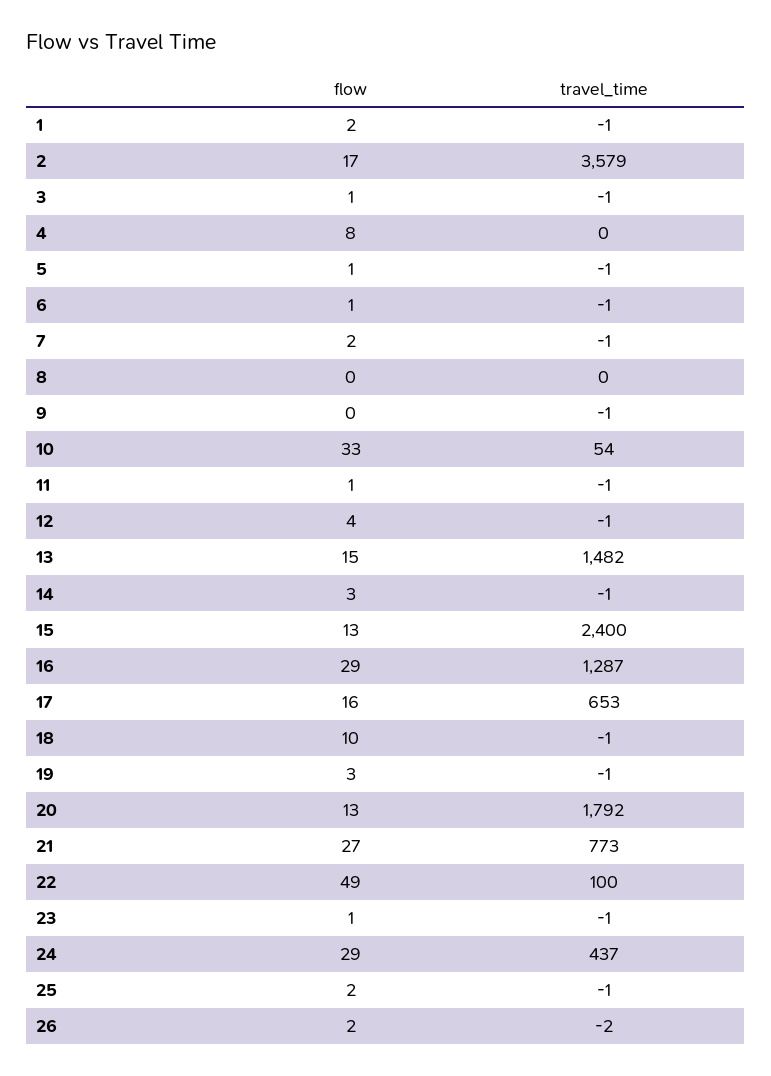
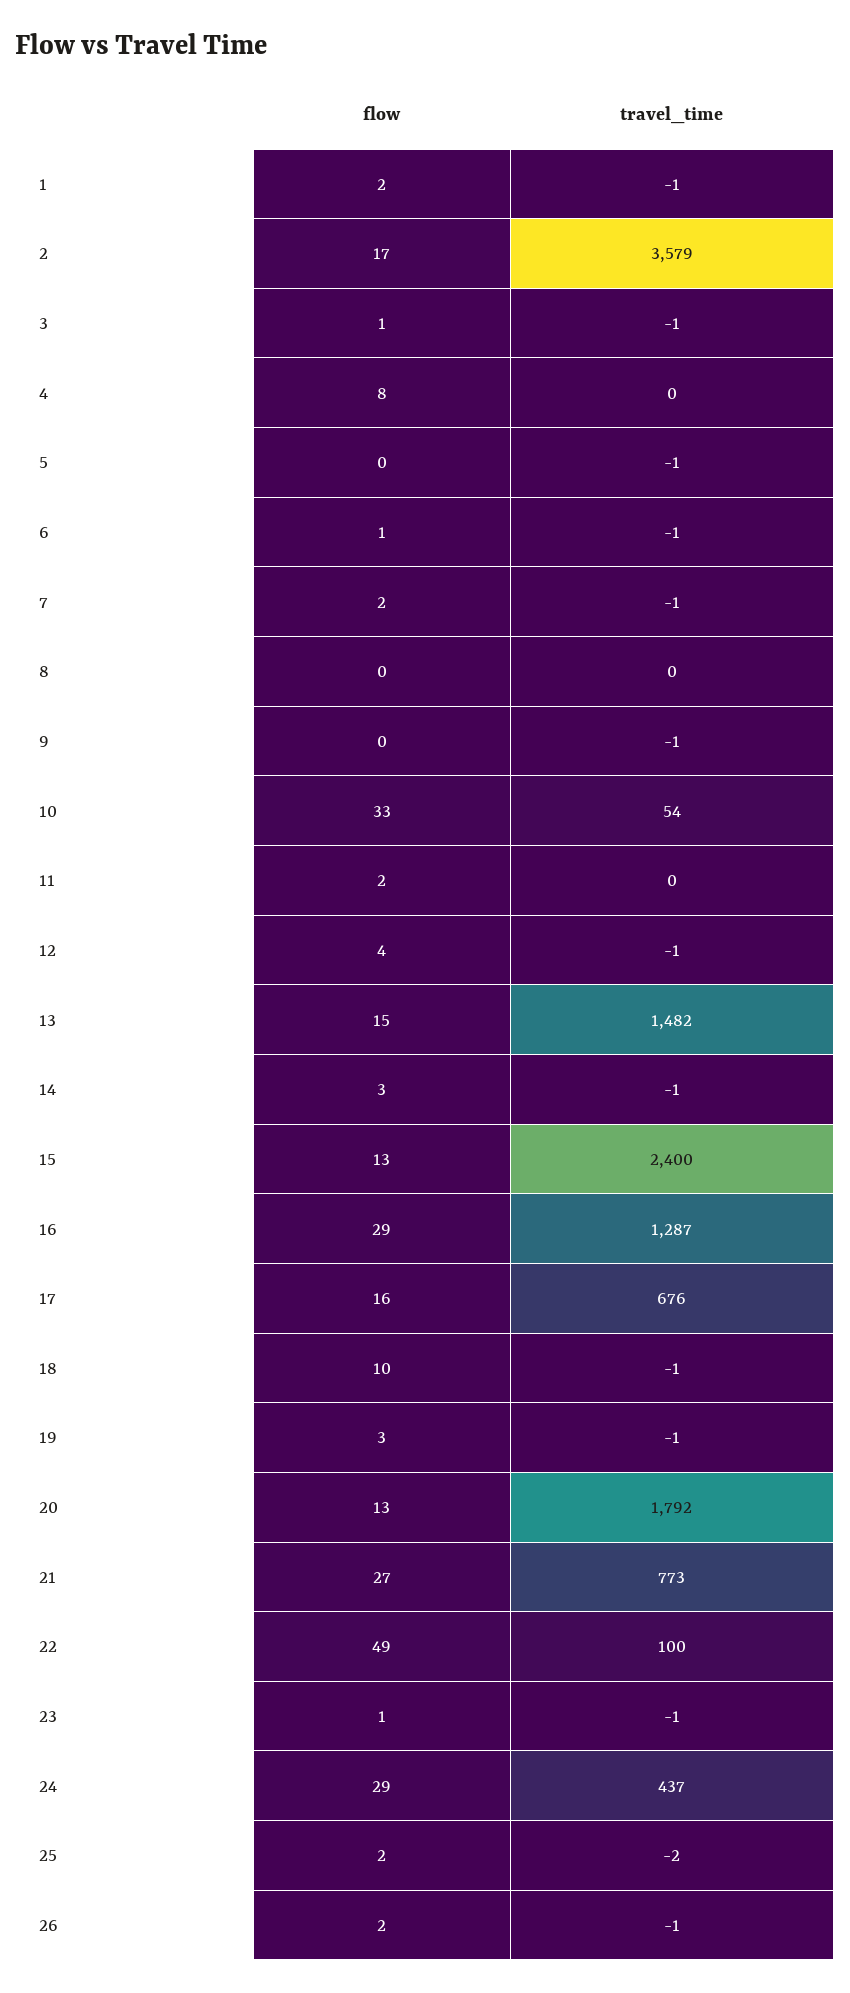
flow, 5: 1 -> 0
flow, 11: 1 -> 2
travel_time, 11: -1 -> 0
travel_time, 17: 653 -> 676
travel_time, 25: -1 -> -2
travel_time, 26: -2 -> -1

